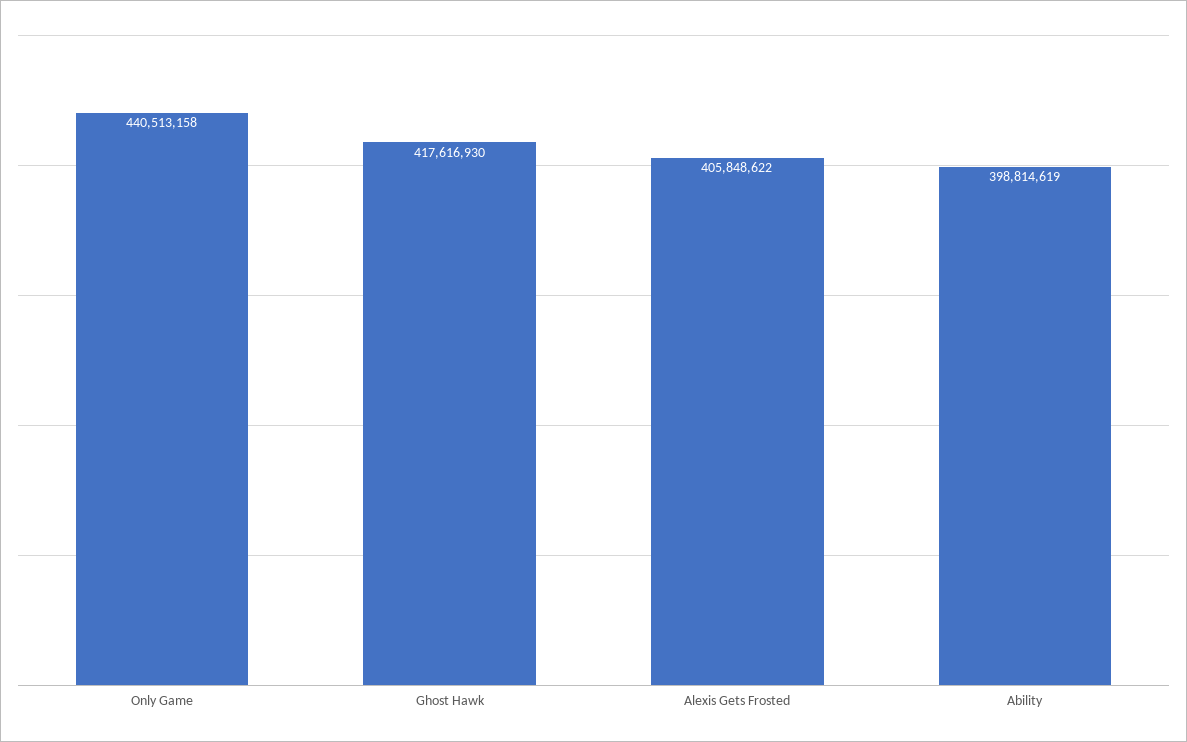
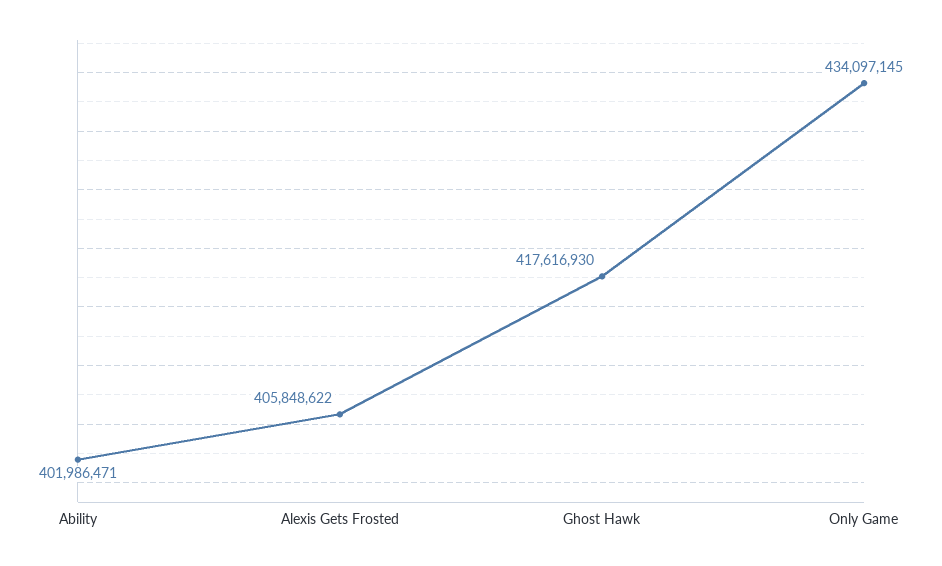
Only Game: 440513158 -> 434097145
Ability: 398814619 -> 401986471

